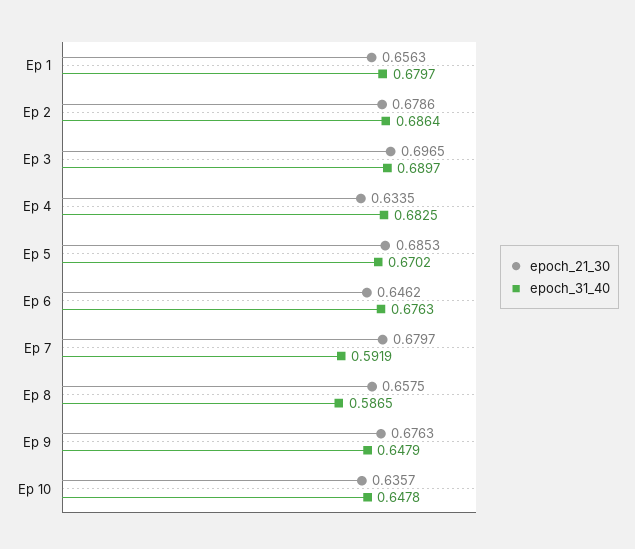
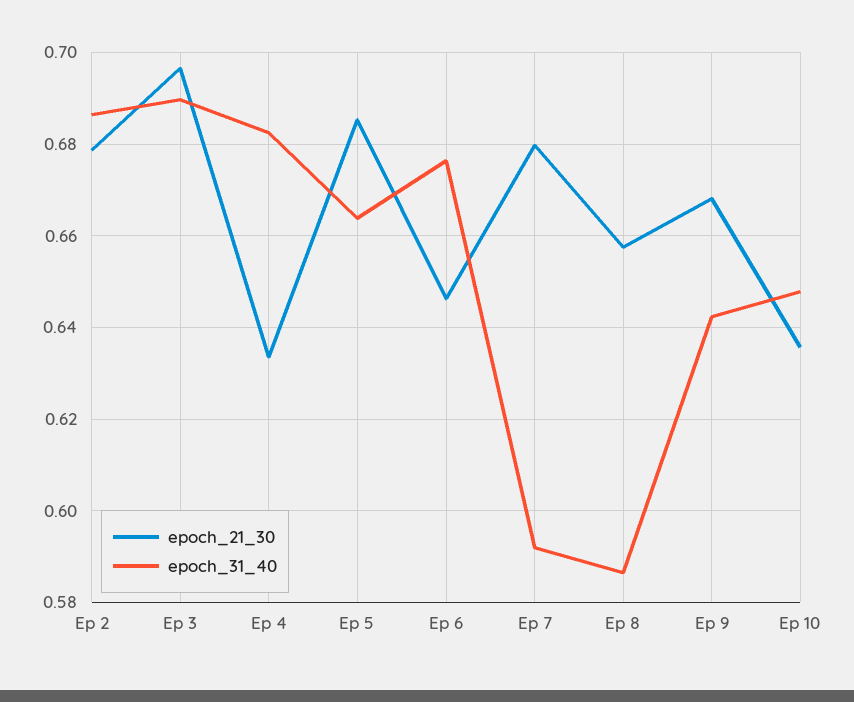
epoch_21_30, Ep 1: 0.6563 -> none
epoch_31_40, Ep 1: 0.6797 -> none
epoch_31_40, Ep 5: 0.6702 -> 0.664
epoch_21_30, Ep 9: 0.6763 -> 0.668
epoch_31_40, Ep 9: 0.6479 -> 0.642

